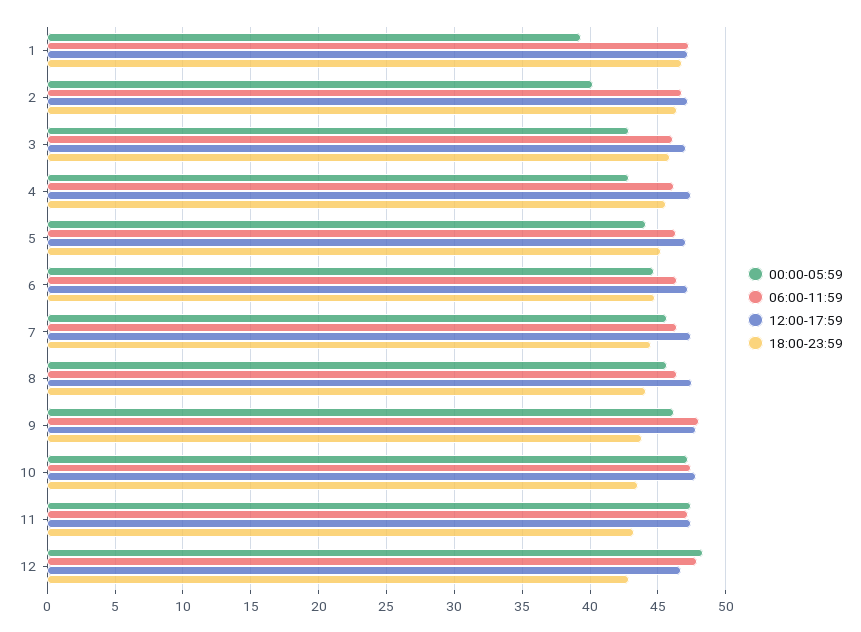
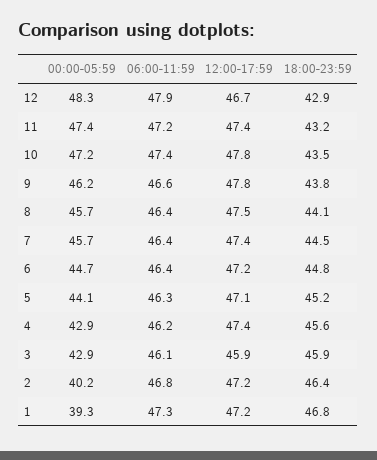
12:00-17:59, 3: 47 -> 45.9
06:00-11:59, 9: 48 -> 46.6

